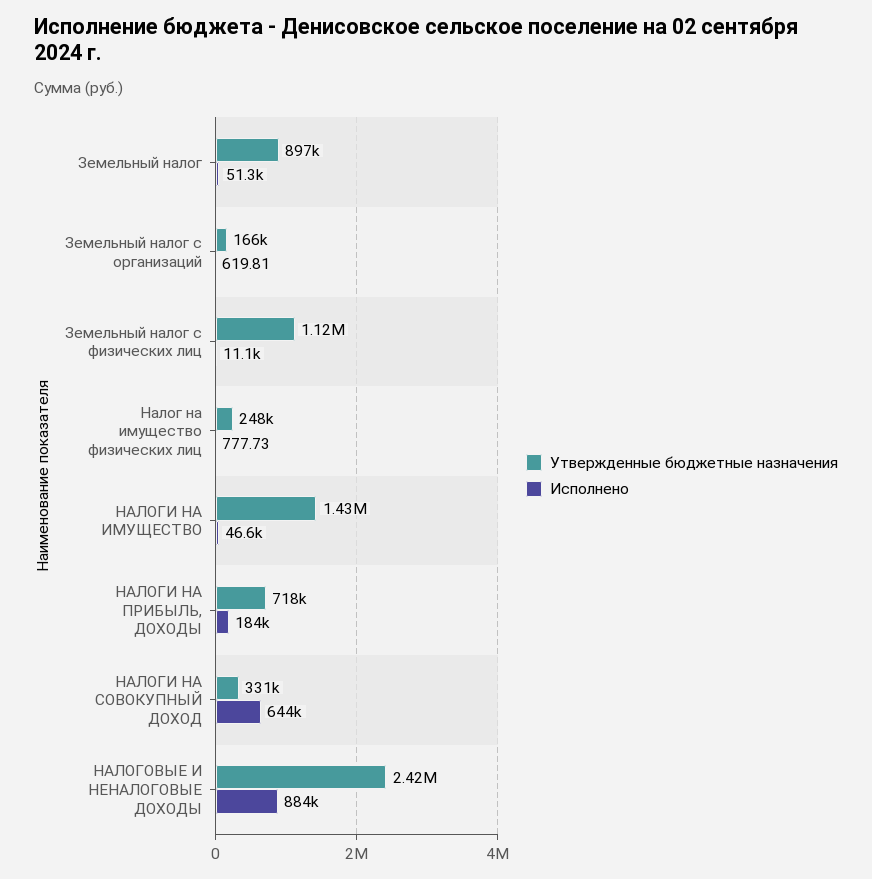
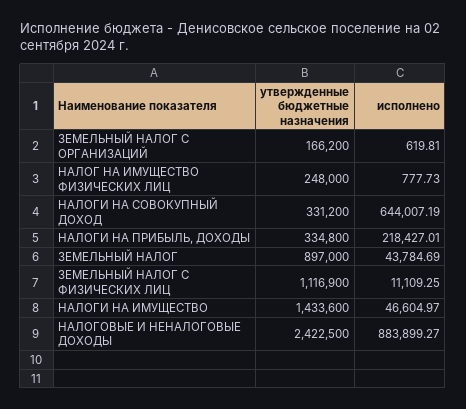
Исполнено, Земельный налог: 51300 -> 43784.69
Утвержденные бюджетные назначения, НАЛОГИ НА ПРИБЫЛЬ, ДОХОДЫ: 718000 -> 334800
Исполнено, НАЛОГИ НА ПРИБЫЛЬ, ДОХОДЫ: 184000 -> 218427.01

